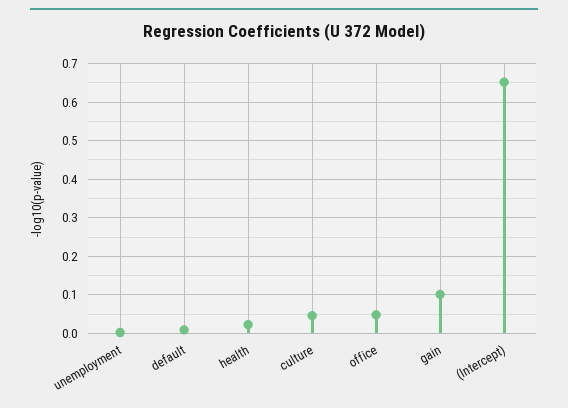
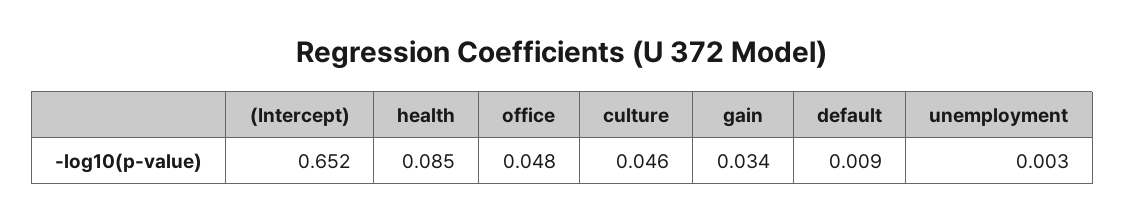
health: 0.02 -> 0.085
gain: 0.1 -> 0.034

